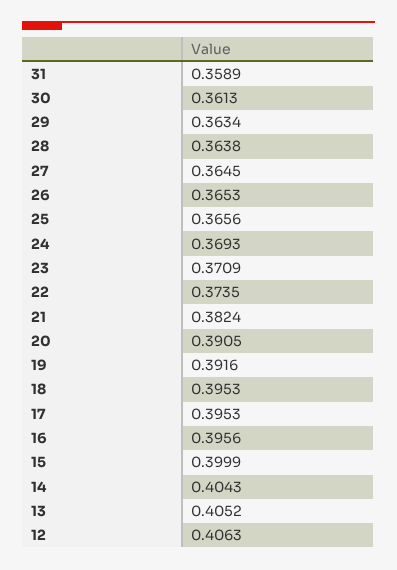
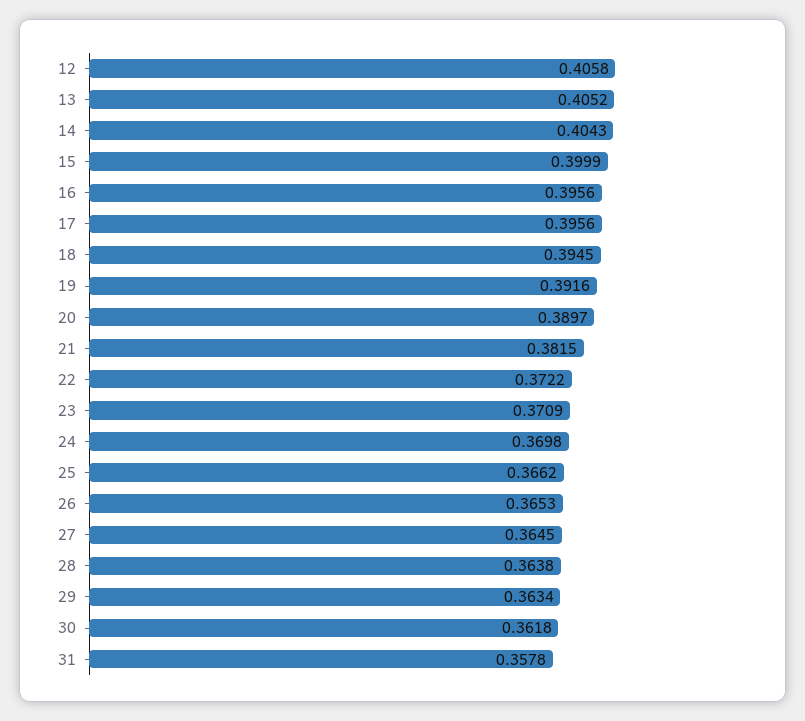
31: 0.3589 -> 0.3578
30: 0.3613 -> 0.3618
25: 0.3656 -> 0.3662
24: 0.3693 -> 0.3698
22: 0.3735 -> 0.3722
21: 0.3824 -> 0.3815
20: 0.3905 -> 0.3897
18: 0.3953 -> 0.3945
17: 0.3953 -> 0.3956
12: 0.4063 -> 0.4058

